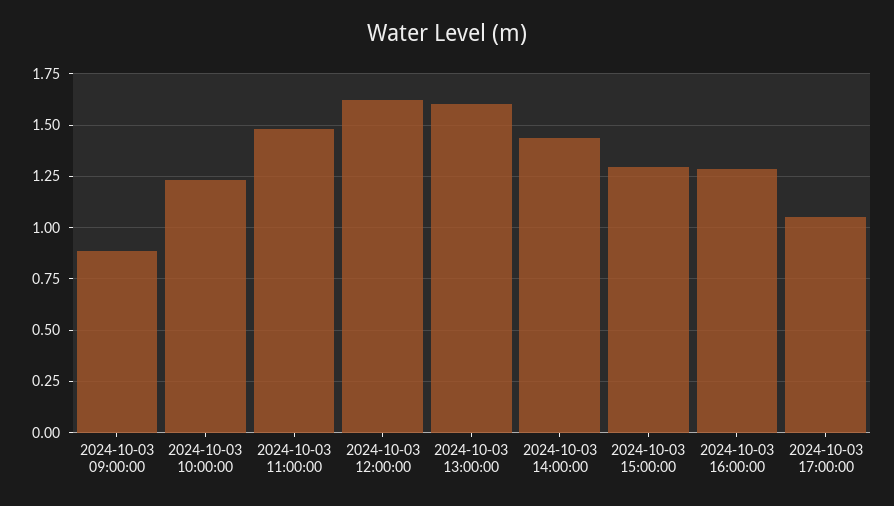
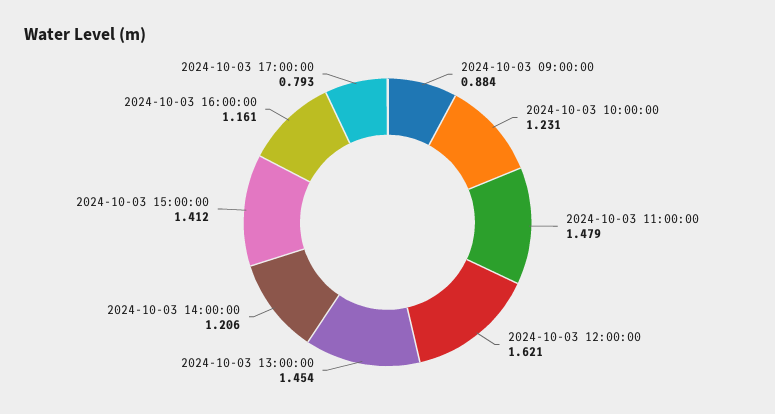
2024-10-03 13:00:00: 1.6 -> 1.454
2024-10-03 14:00:00: 1.45 -> 1.206
2024-10-03 15:00:00: 1.3 -> 1.412
2024-10-03 16:00:00: 1.3 -> 1.161
2024-10-03 17:00:00: 1.05 -> 0.793

